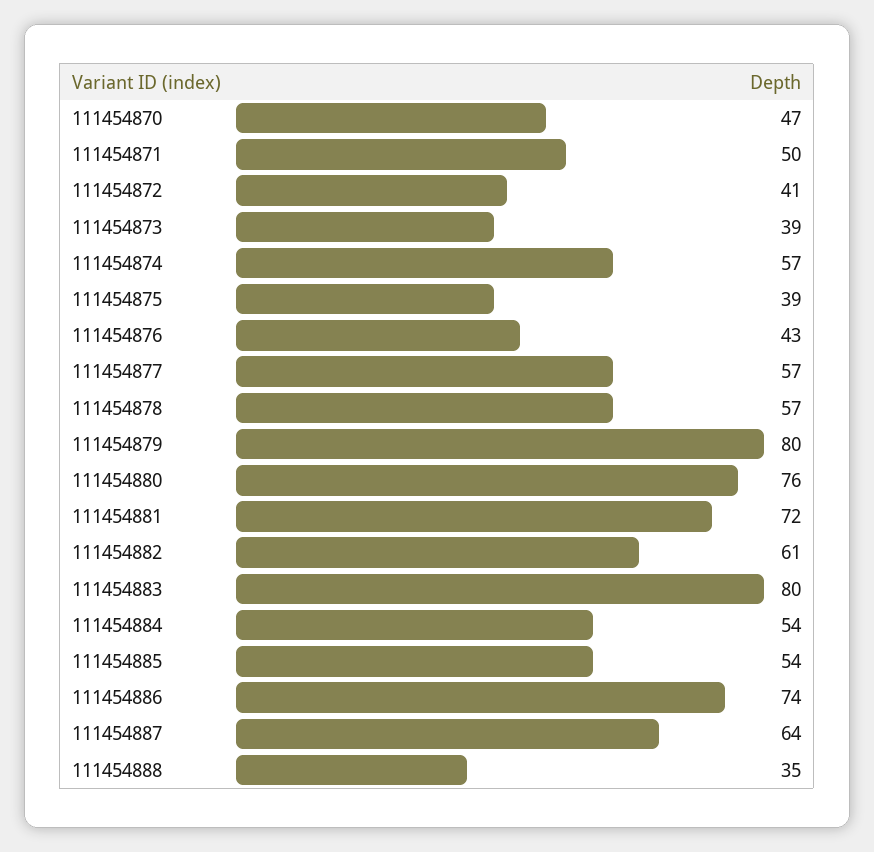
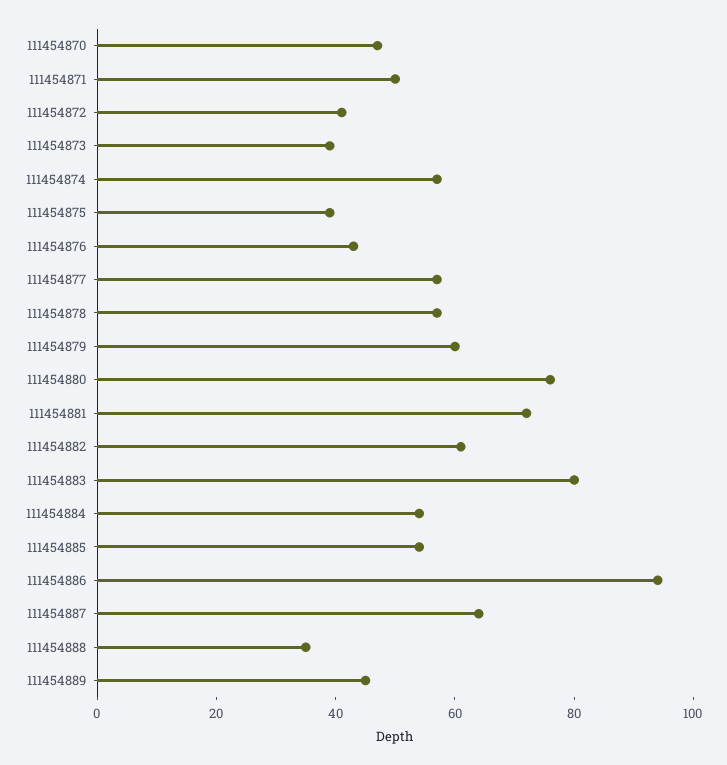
111454879: 80 -> 60
111454886: 74 -> 95
111454889: none -> 45

